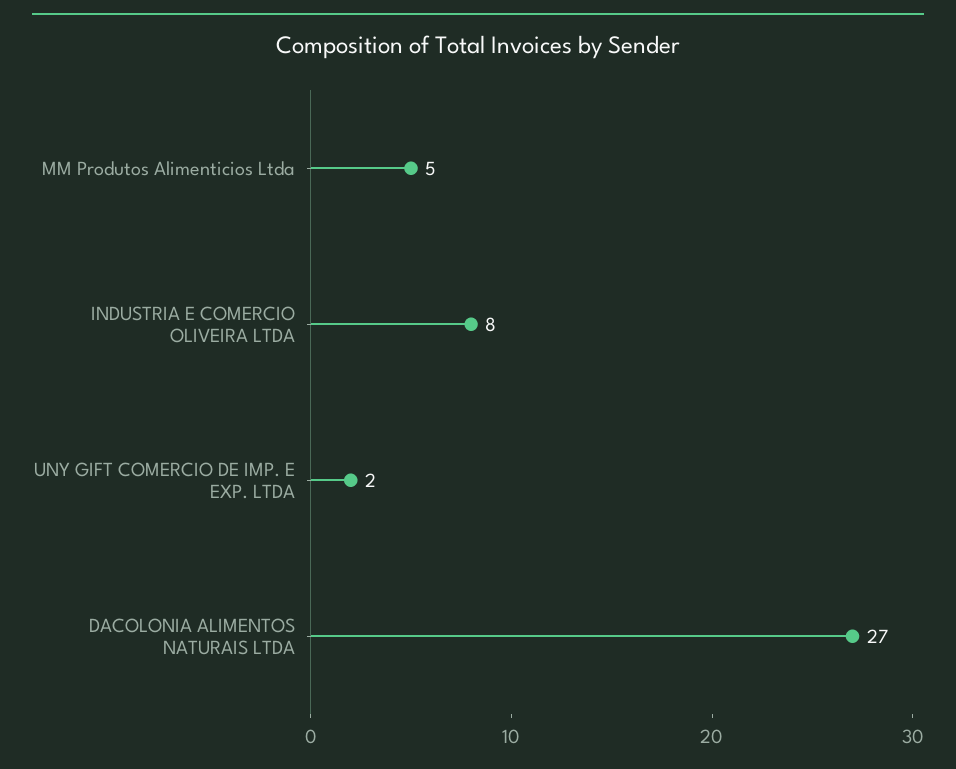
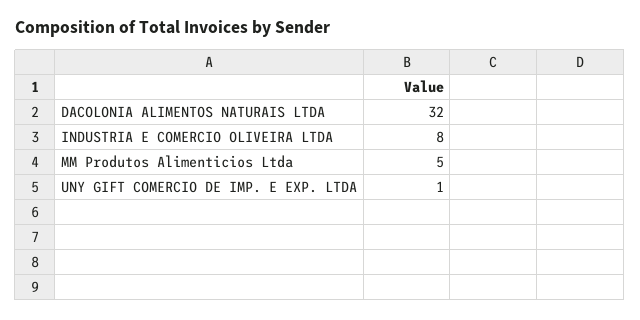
UNY GIFT COMERCIO DE IMP. E EXP. LTDA: 2 -> 1
DACOLONIA ALIMENTOS NATURAIS LTDA: 27 -> 32

